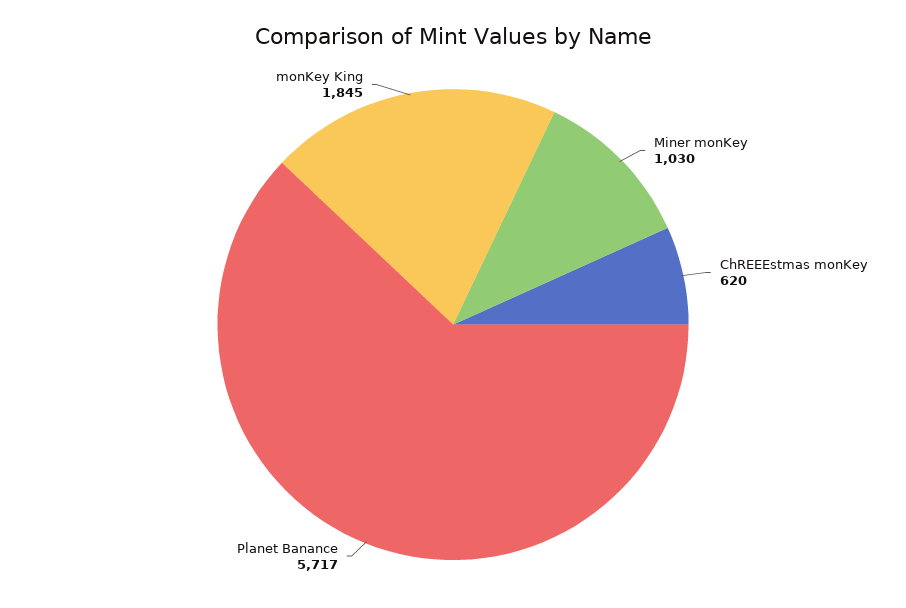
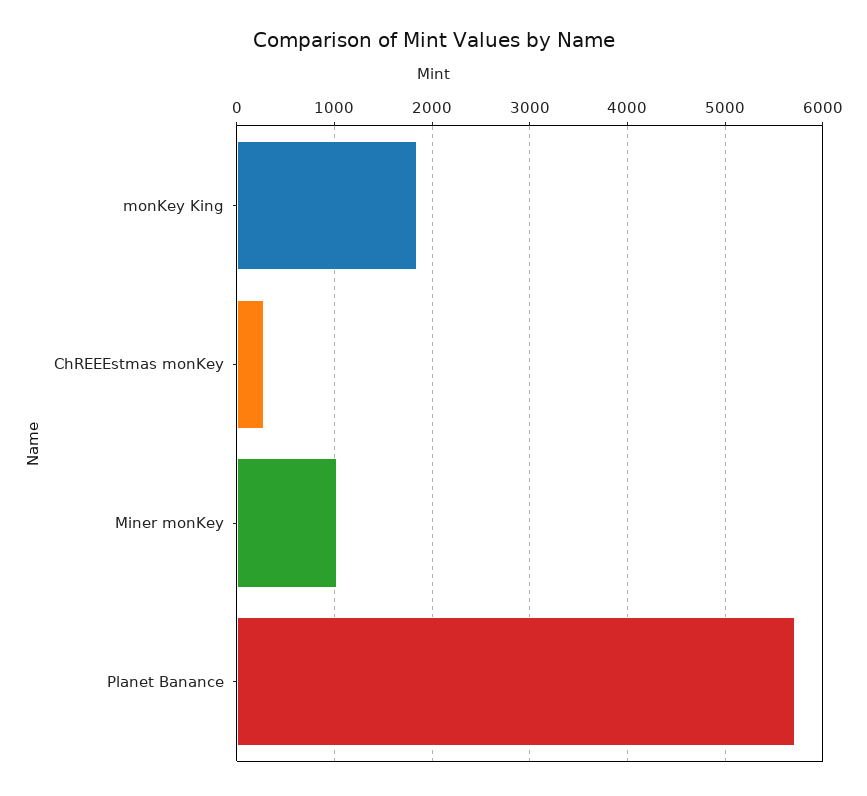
ChREEEstmas monKey: 620 -> 300

